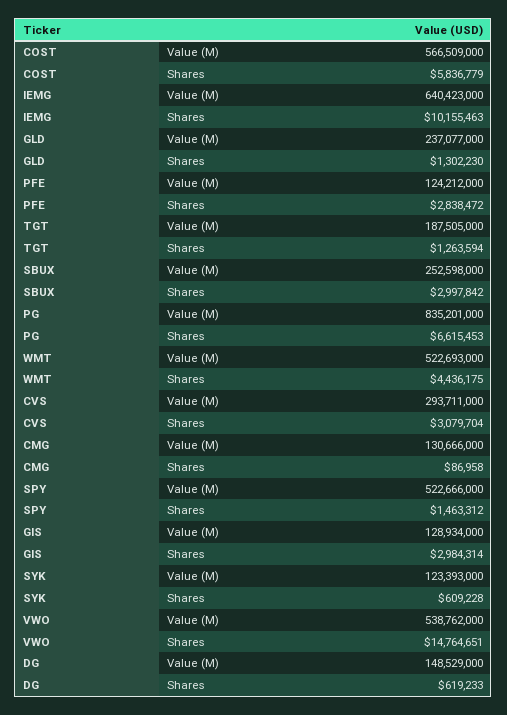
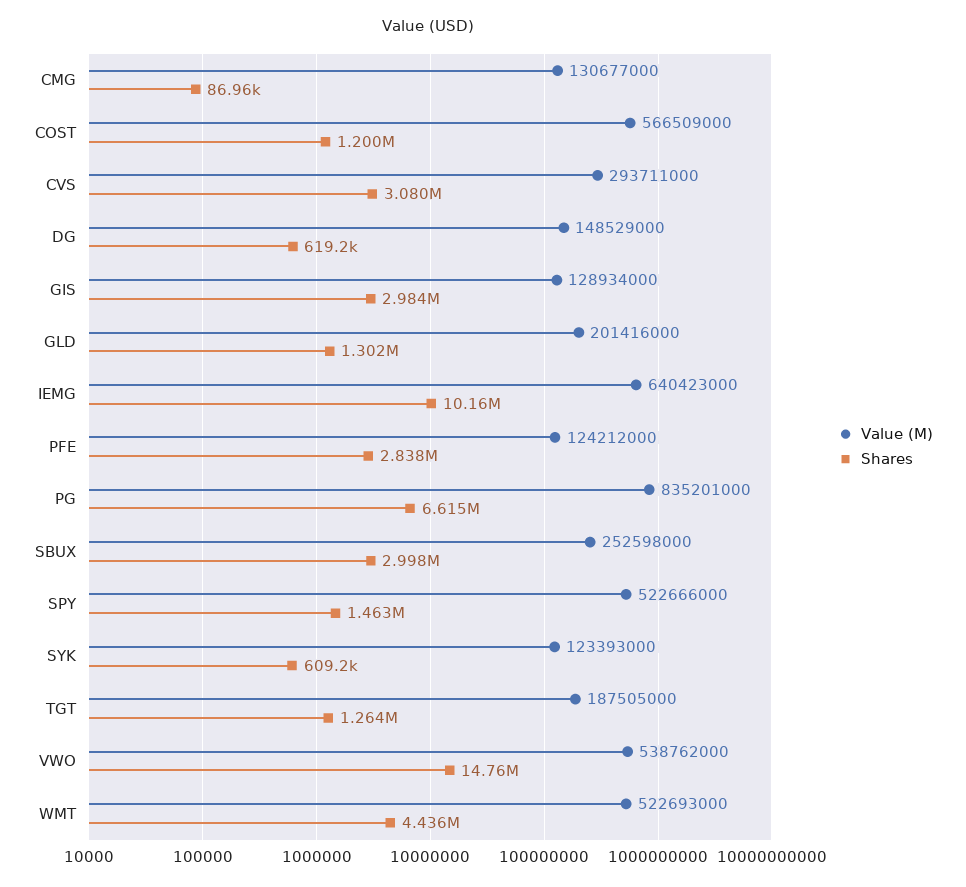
Shares, COST: 5836779 -> 1200000
Value (M), GLD: 237077000 -> 201416000
Value (M), CMG: 130666000 -> 130677000

